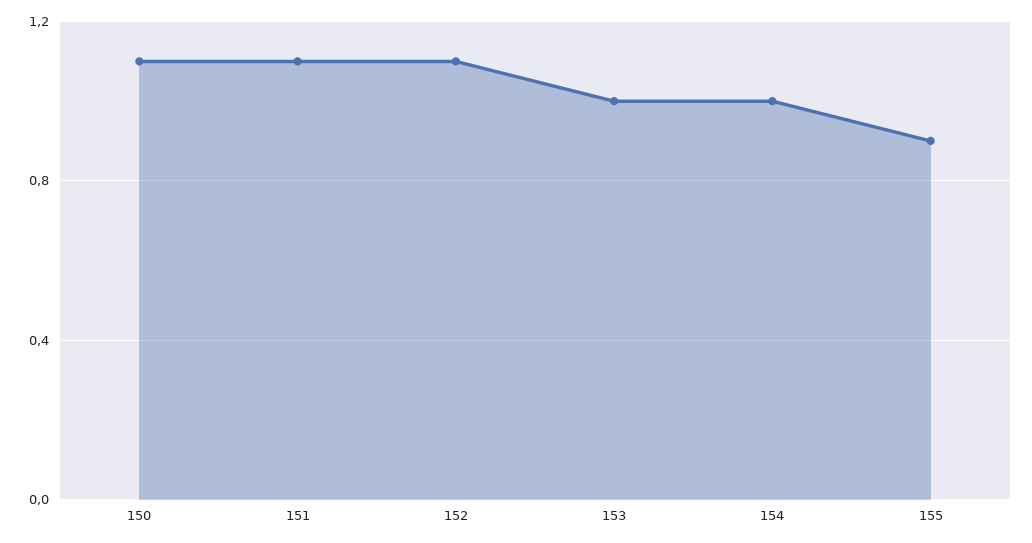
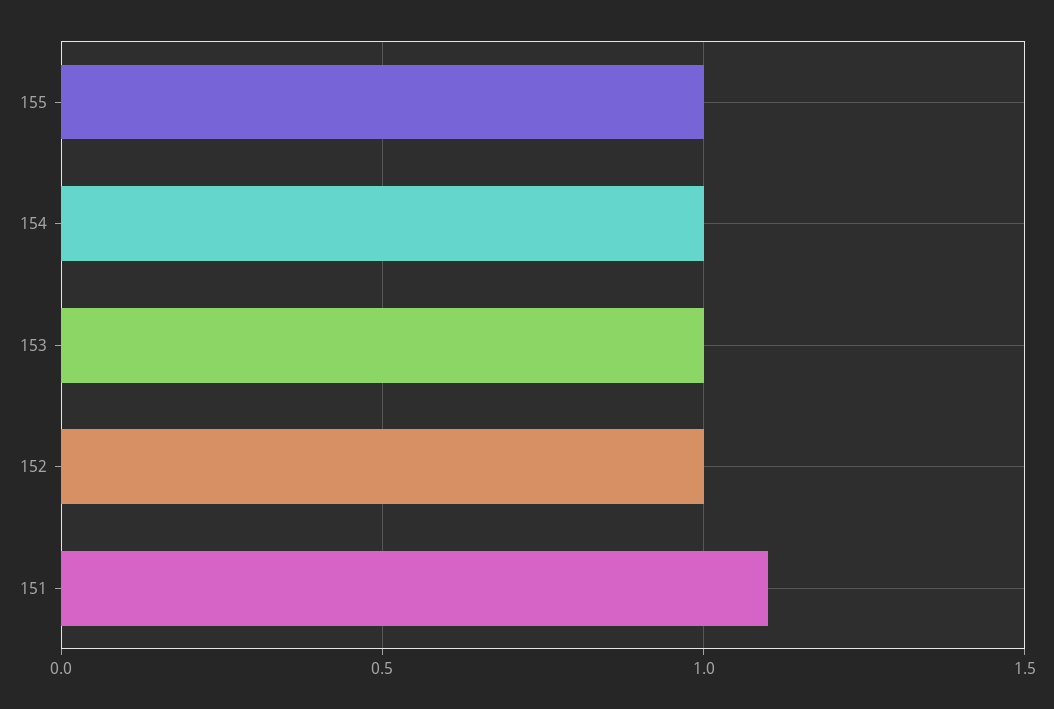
150: 1.1 -> none
152: 1.1 -> 1
155: 0.9 -> 1

